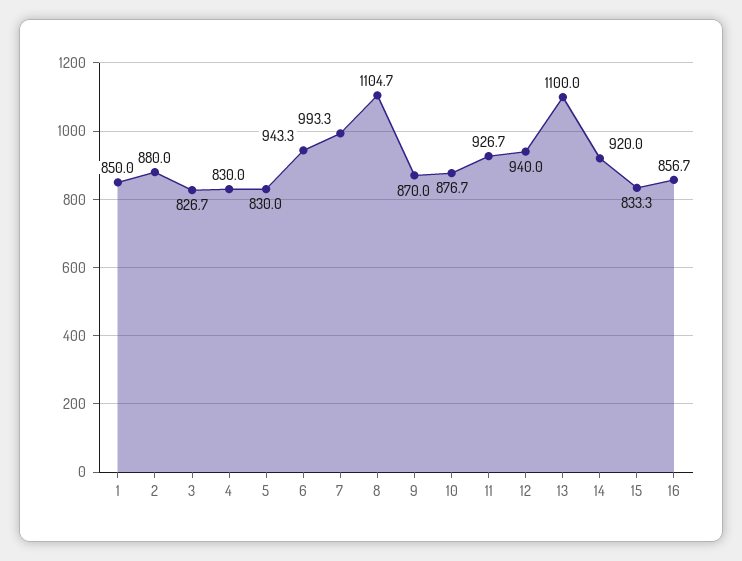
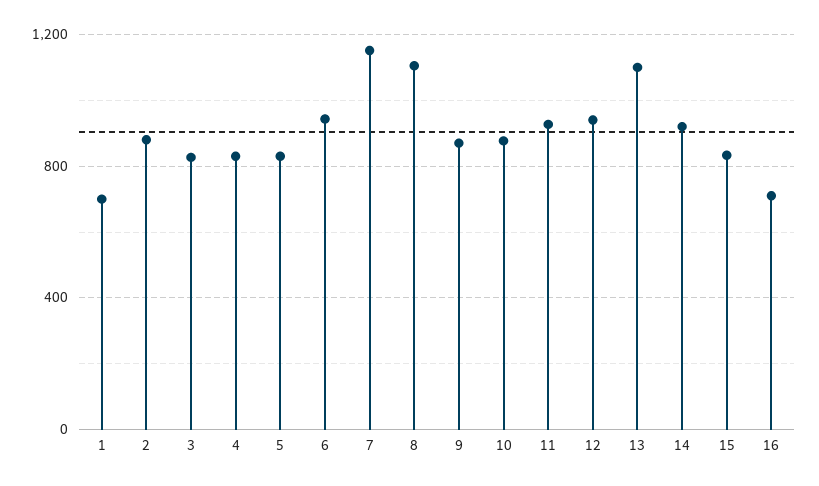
1: 850 -> 700
7: 993.3 -> 1150
16: 856.7 -> 700

